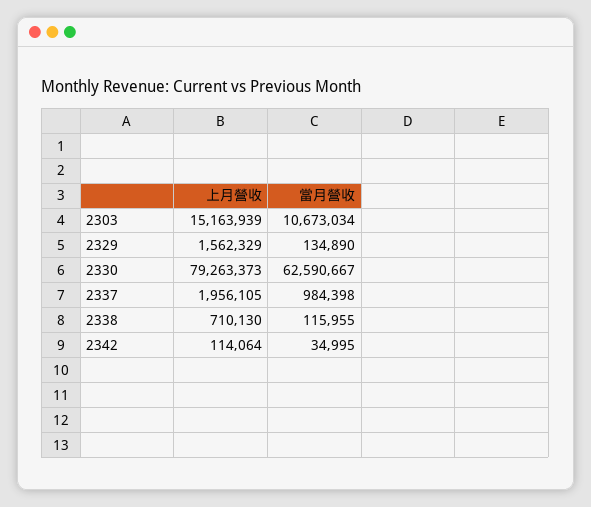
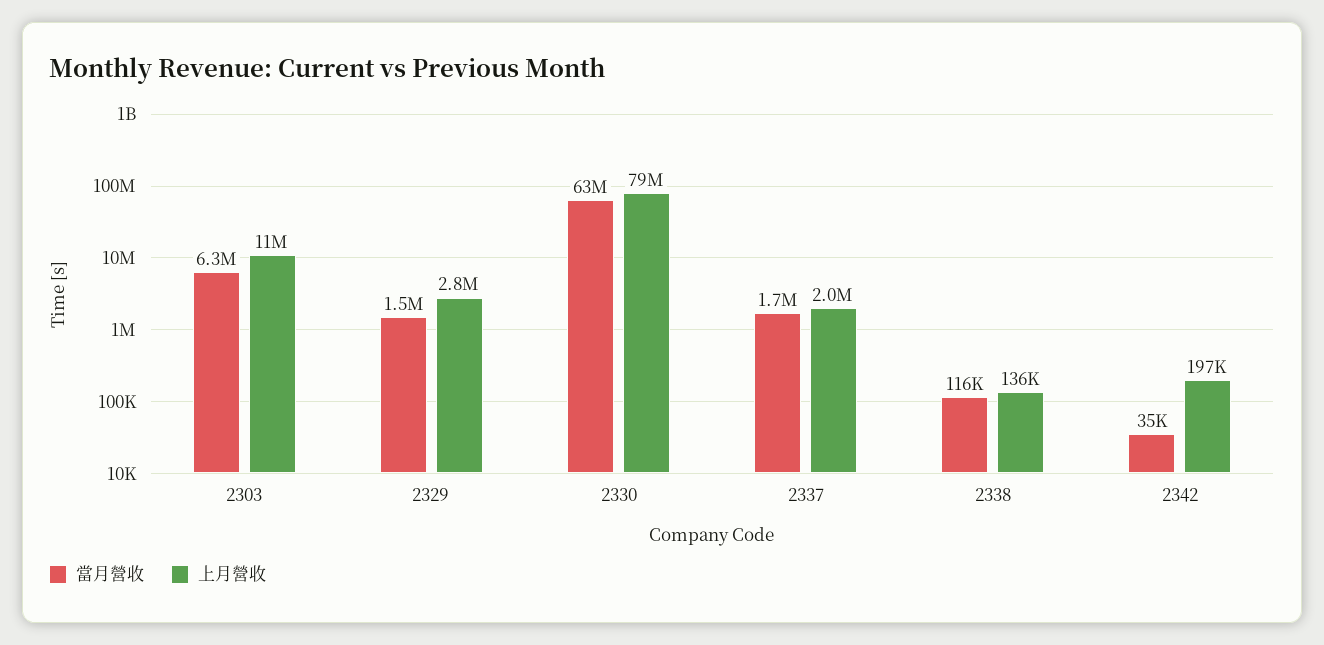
上月營收, 2303: 15163939 -> 11000000
當月營收, 2303: 10673034 -> 6300000
上月營收, 2329: 1562329 -> 2800000
當月營收, 2329: 134890 -> 1500000
當月營收, 2337: 984398 -> 1700000
上月營收, 2338: 710130 -> 136000
上月營收, 2342: 114064 -> 197000

